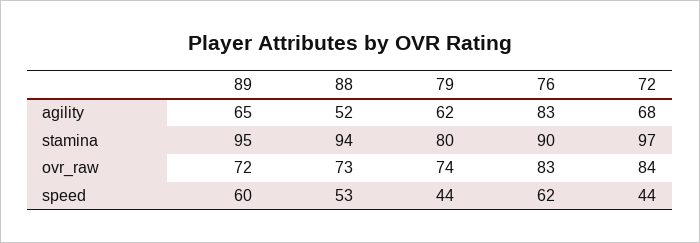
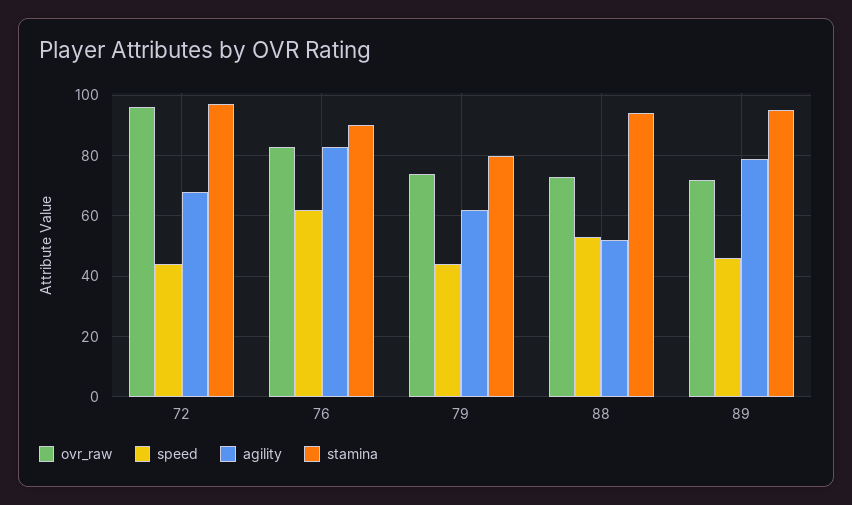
agility, 89: 65 -> 80
ovr_raw, 72: 84 -> 95
speed, 89: 60 -> 45

